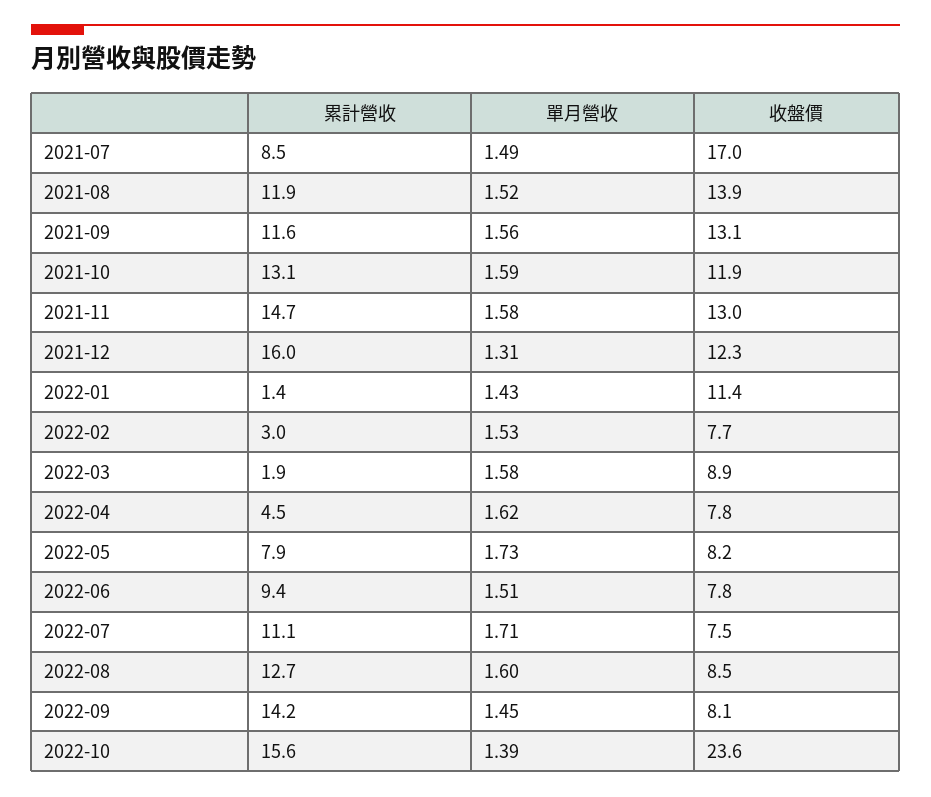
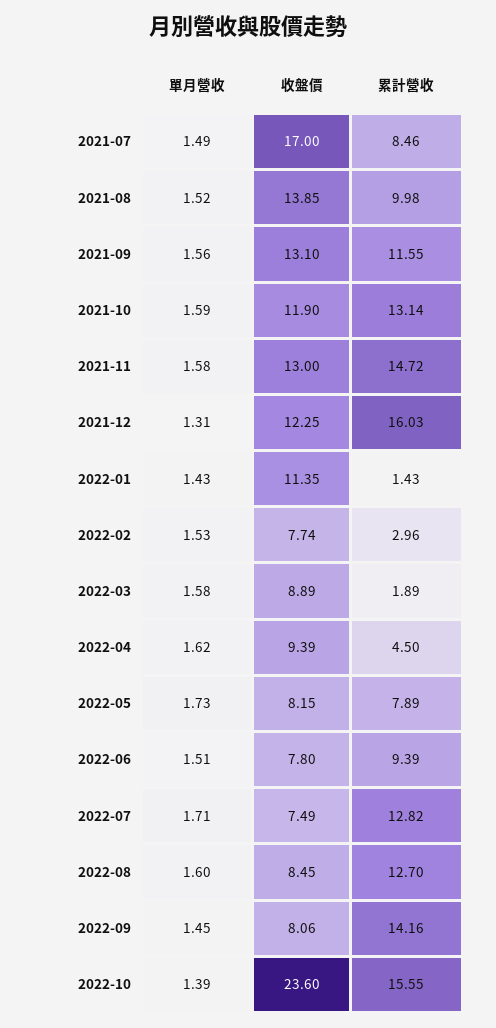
累計營收, 2021-08: 11.9 -> 9.98
收盤價, 2022-04: 7.8 -> 9.39
累計營收, 2022-07: 11.1 -> 12.82

